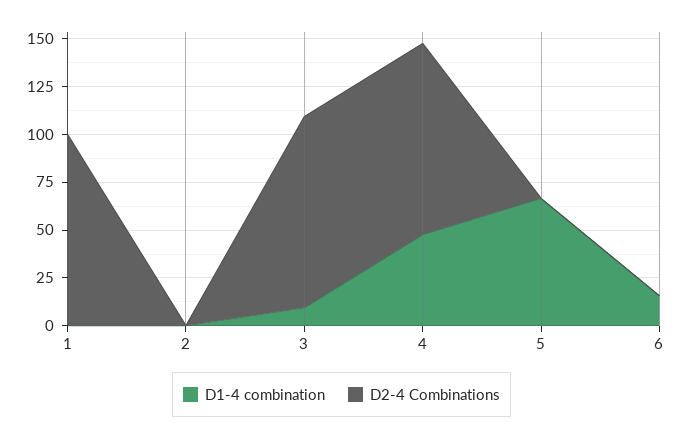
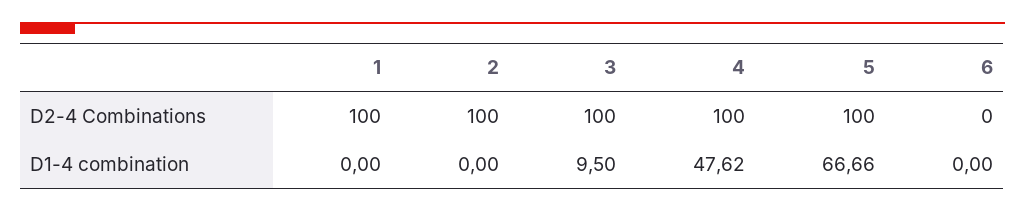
D2-4 Combinations, 2: 0 -> 100
D2-4 Combinations, 5: 0 -> 100
D1-4 combination, 6: 15 -> 0

